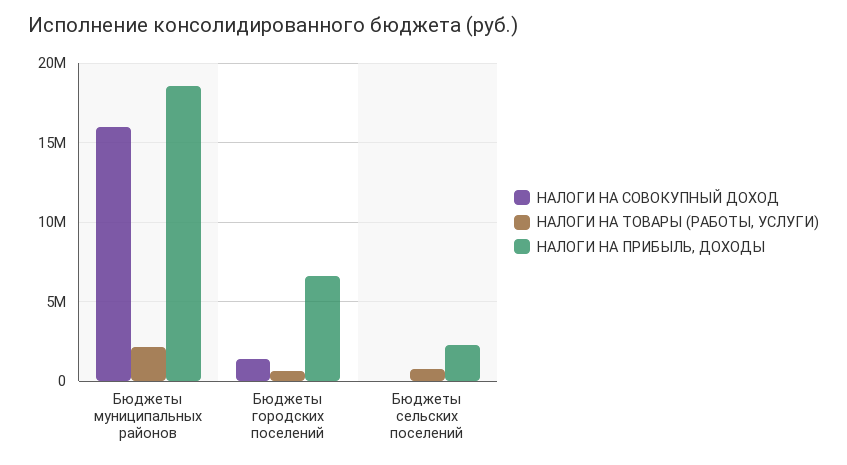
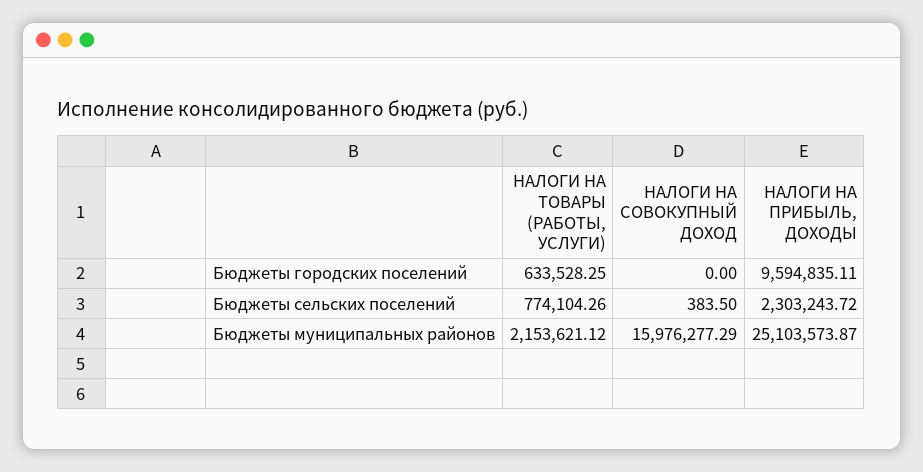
НАЛОГИ НА ПРИБЫЛЬ, ДОХОДЫ, Бюджеты муниципальных районов: 18500000 -> 25103573.87
НАЛОГИ НА СОВОКУПНЫЙ ДОХОД, Бюджеты городских поселений: 1500000 -> 0
НАЛОГИ НА ПРИБЫЛЬ, ДОХОДЫ, Бюджеты городских поселений: 6500000 -> 9594835.11

